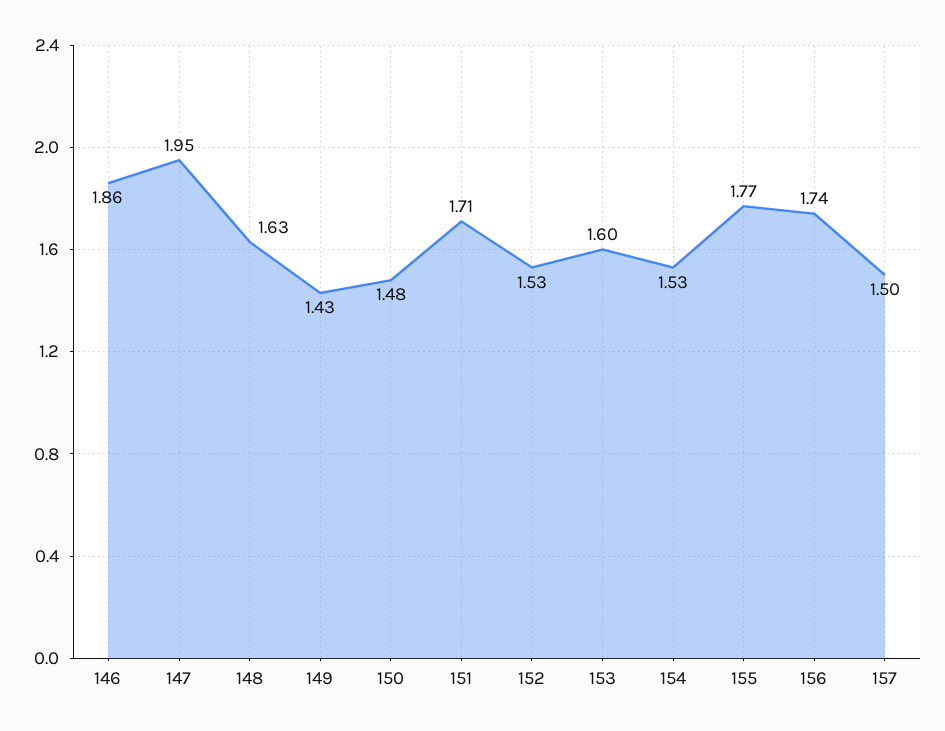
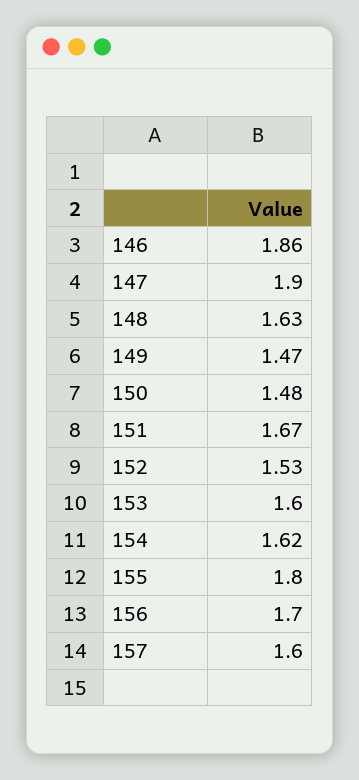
147: 1.95 -> 1.9
149: 1.43 -> 1.47
151: 1.71 -> 1.67
154: 1.53 -> 1.62
155: 1.77 -> 1.8
156: 1.74 -> 1.7
157: 1.5 -> 1.6

